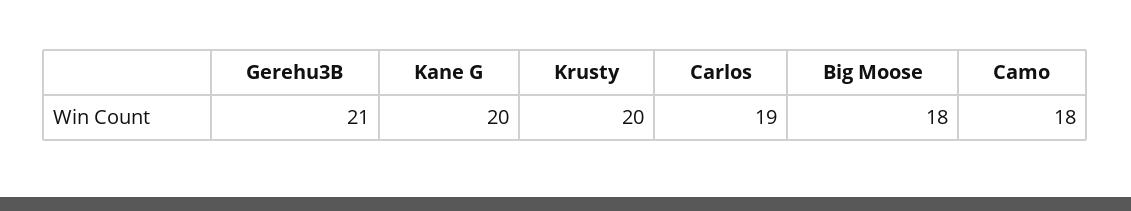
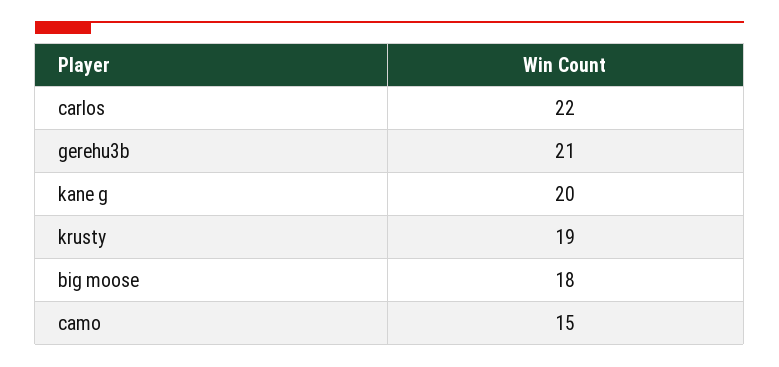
Krusty: 20 -> 19
Carlos: 19 -> 22
Camo: 18 -> 15

